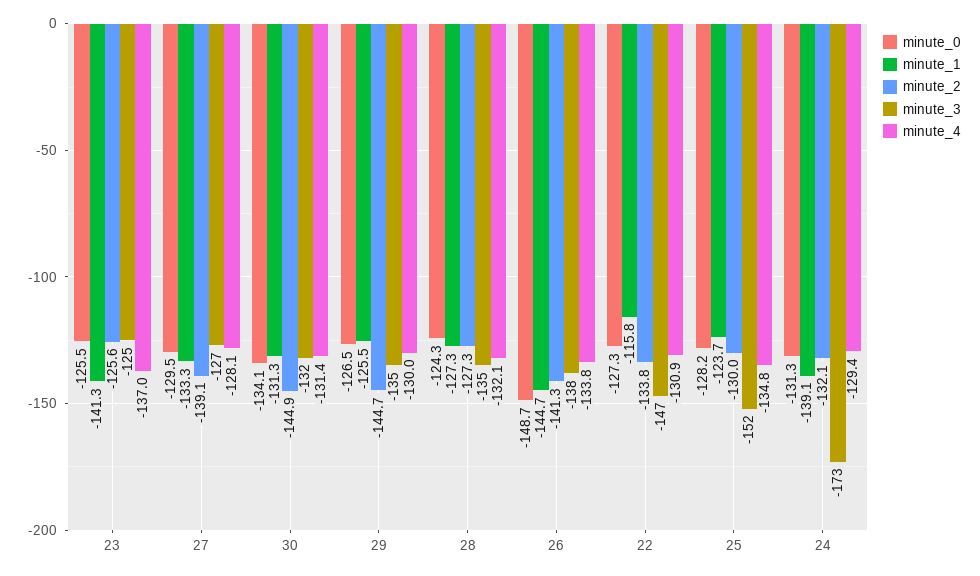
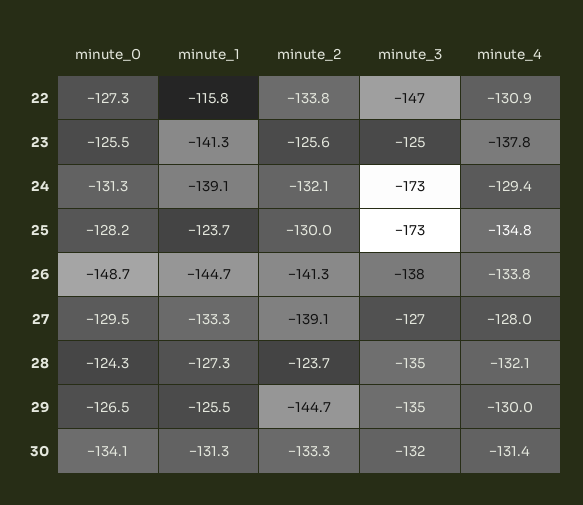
minute_4, 23: -137 -> -137.8
minute_4, 27: -128.1 -> -128
minute_2, 30: -144.9 -> -133.3
minute_2, 28: -127.3 -> -123.7
minute_3, 25: -152 -> -173

